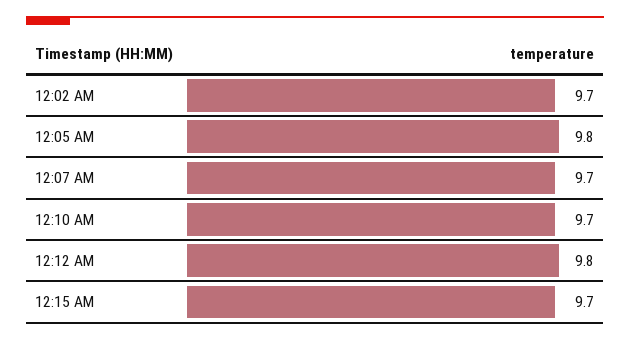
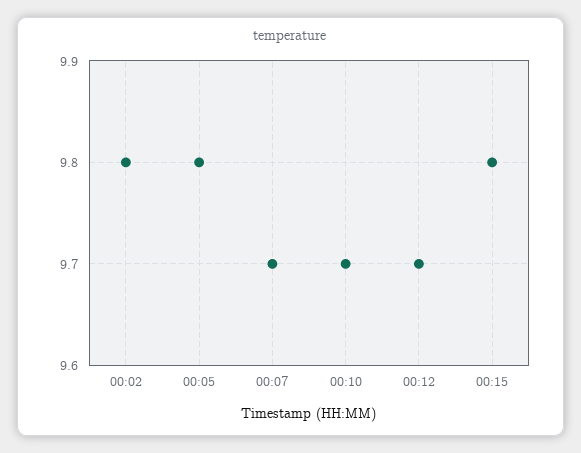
12:02 AM: 9.7 -> 9.8
12:12 AM: 9.8 -> 9.7
12:15 AM: 9.7 -> 9.8

